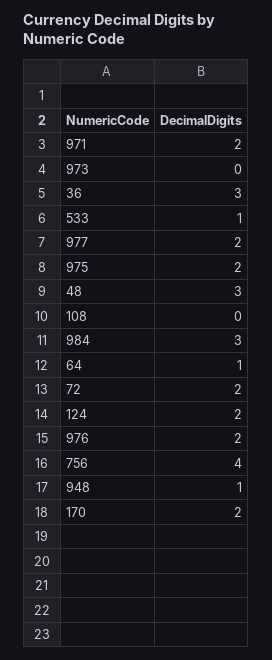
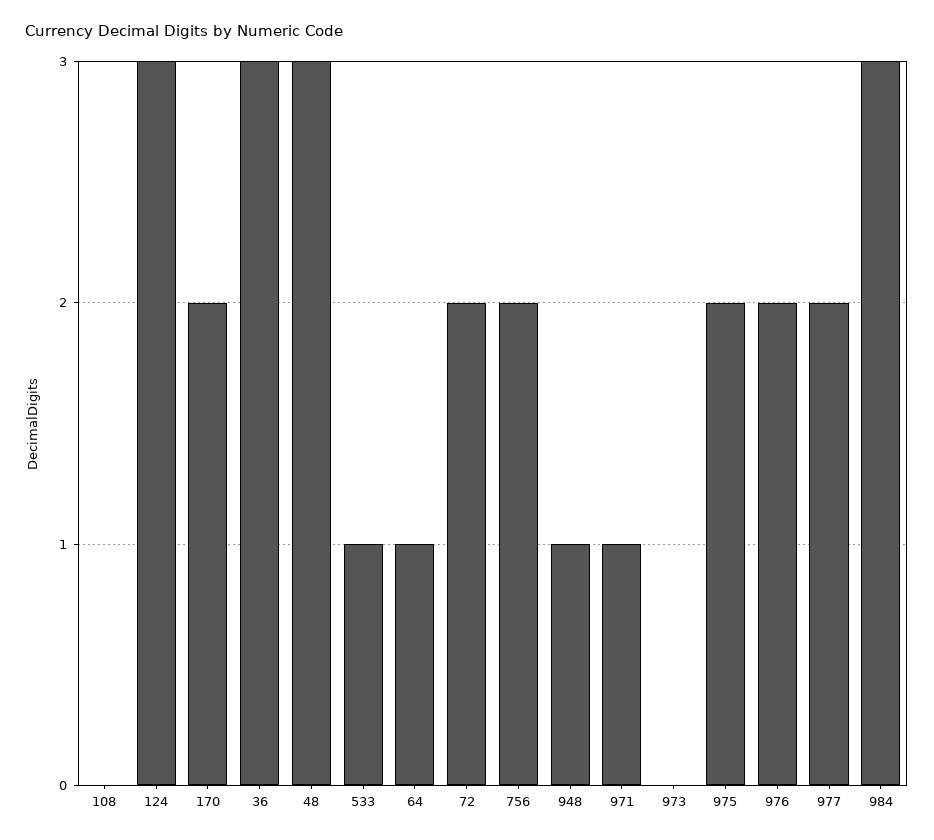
971: 2 -> 1
124: 2 -> 3
756: 4 -> 2

